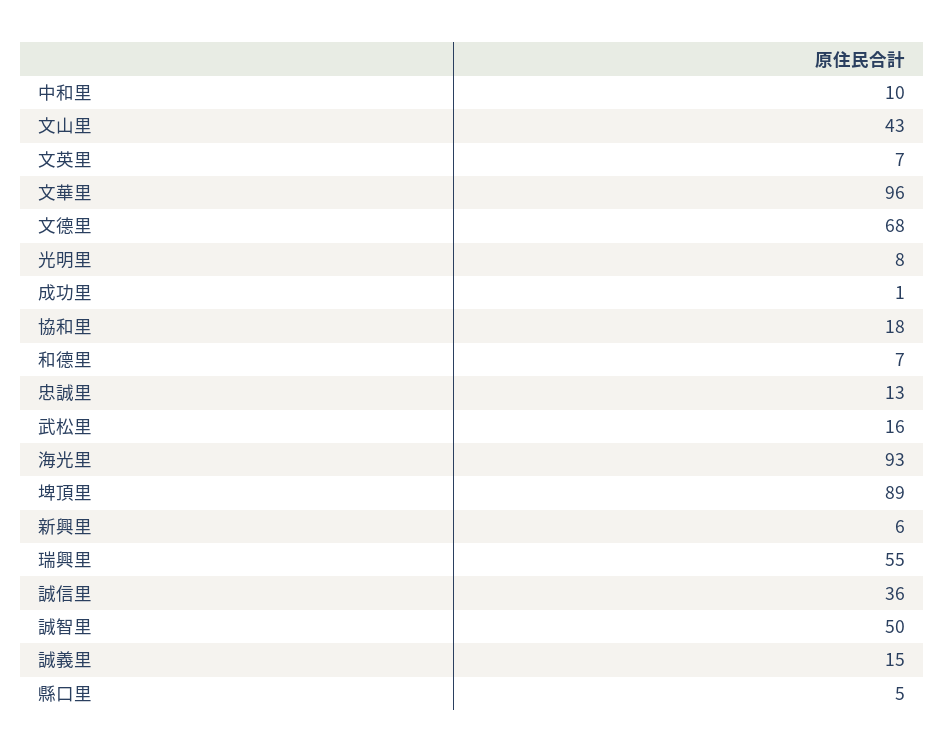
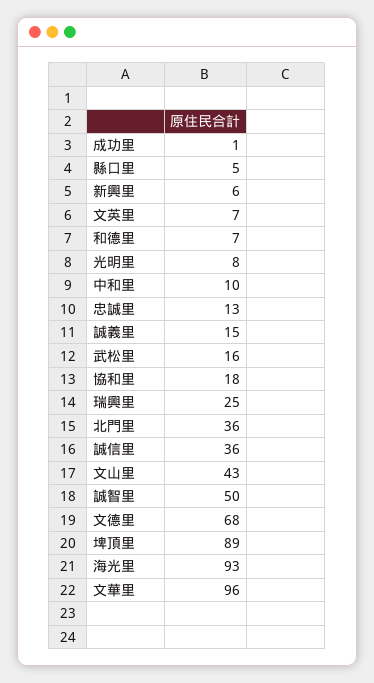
瑞興里: 55 -> 25
北門里: none -> 36

